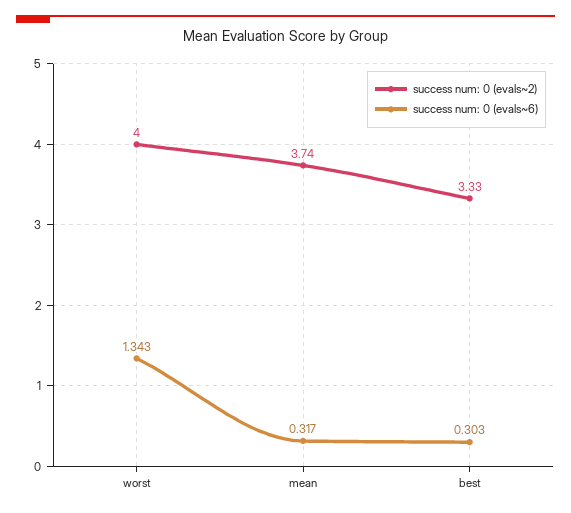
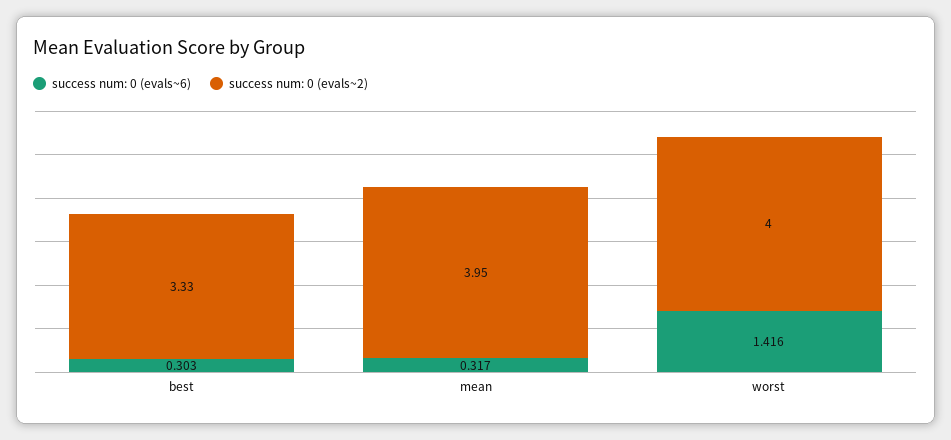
success num: 0 (evals~6), worst: 1.343 -> 1.416
success num: 0 (evals~2), mean: 3.74 -> 3.95

